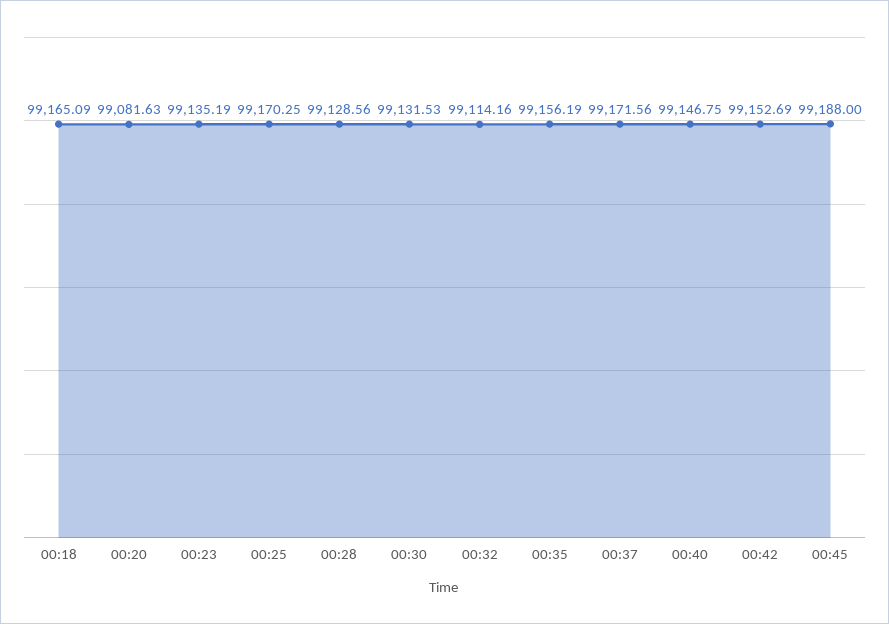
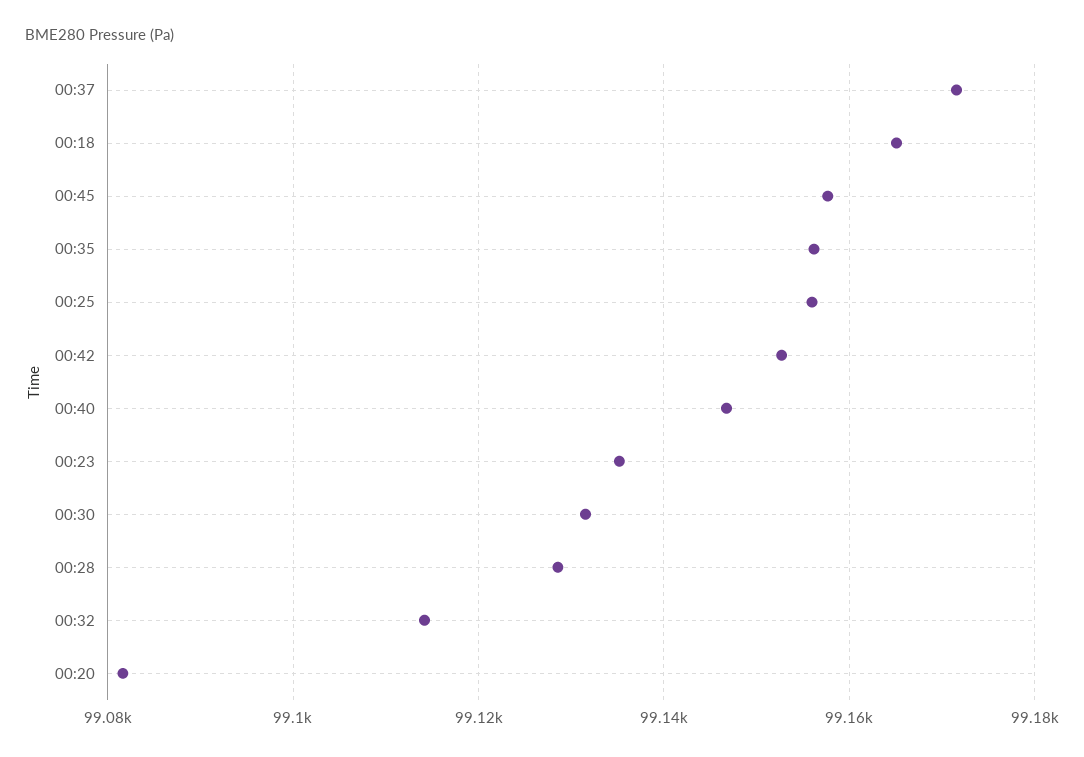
00:25: 99170.25 -> 99156
00:45: 99188 -> 99158

